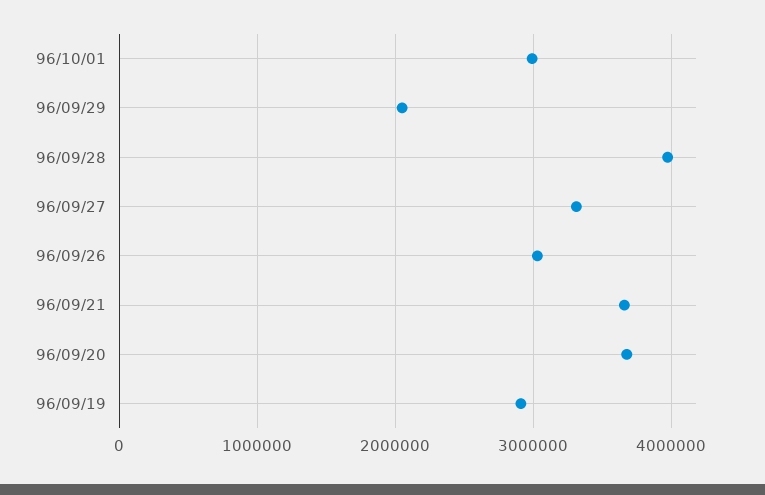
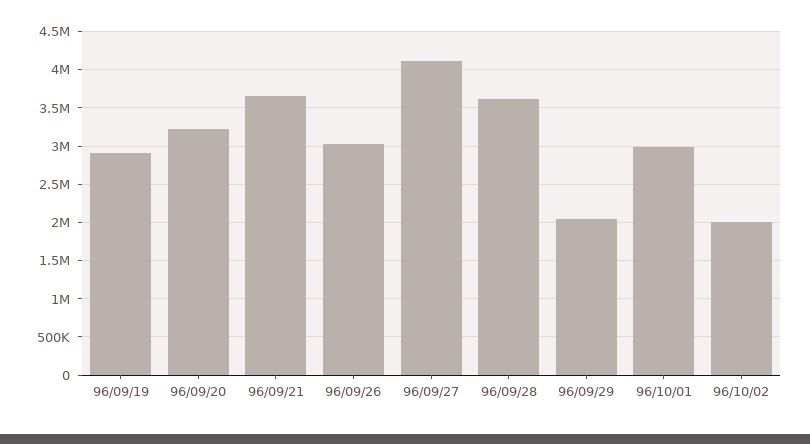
96/09/28: 4000000 -> 3600000
96/09/27: 3300000 -> 4100000
96/09/20: 3700000 -> 3200000
96/10/02: none -> 2000000

